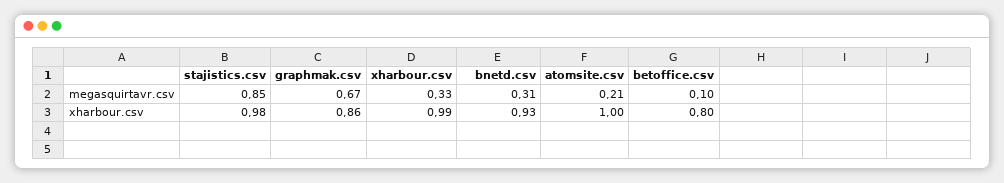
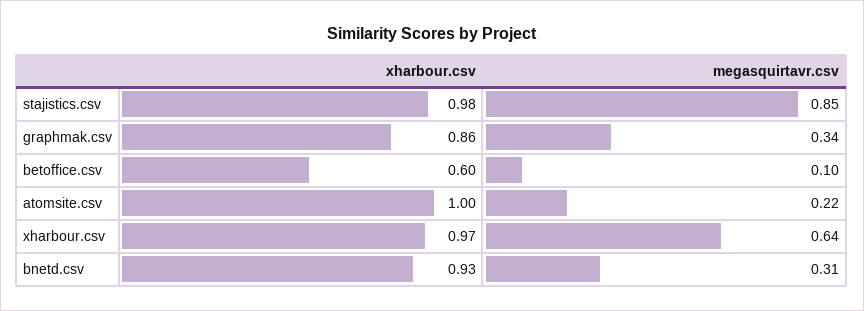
graphmak.csv, megasquirtavr.csv: 0.67 -> 0.34
xharbour.csv, megasquirtavr.csv: 0.33 -> 0.64
atomsite.csv, megasquirtavr.csv: 0.21 -> 0.22
xharbour.csv, xharbour.csv: 0.99 -> 0.97
betoffice.csv, xharbour.csv: 0.8 -> 0.6

